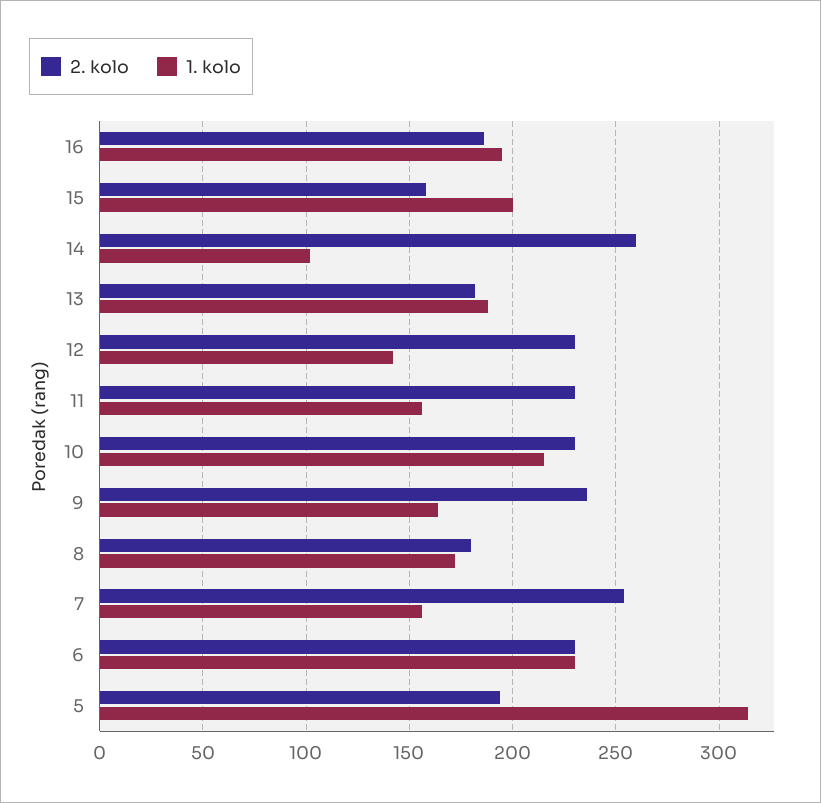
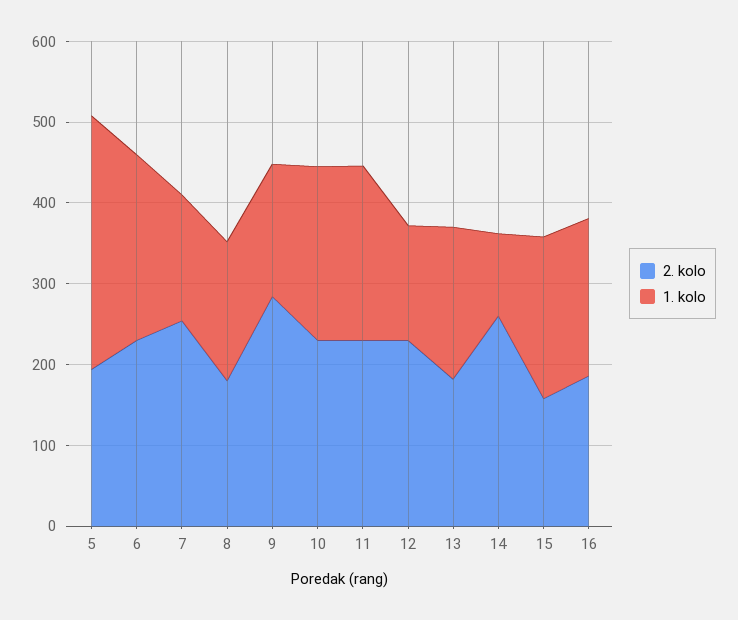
1. kolo, 11: 155 -> 220
2. kolo, 9: 235 -> 280

